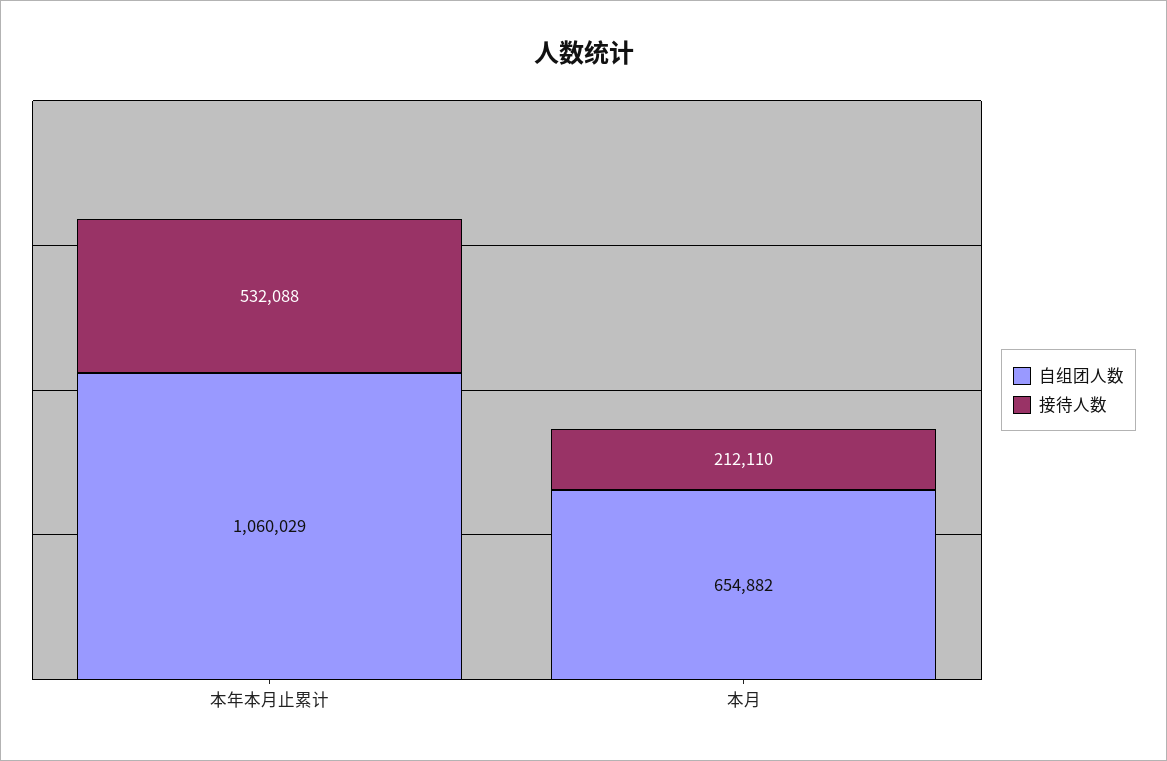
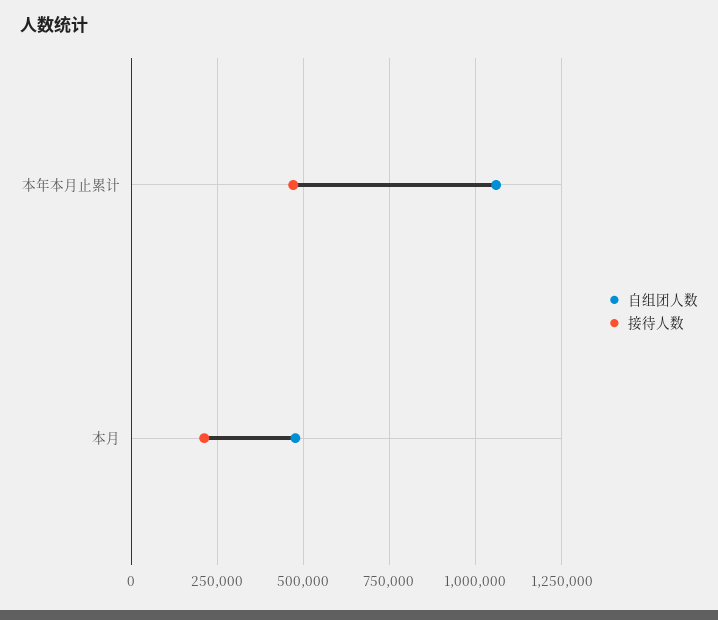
接待人数, 本年本月止累计: 532088 -> 475000
自组团人数, 本月: 654882 -> 475000

